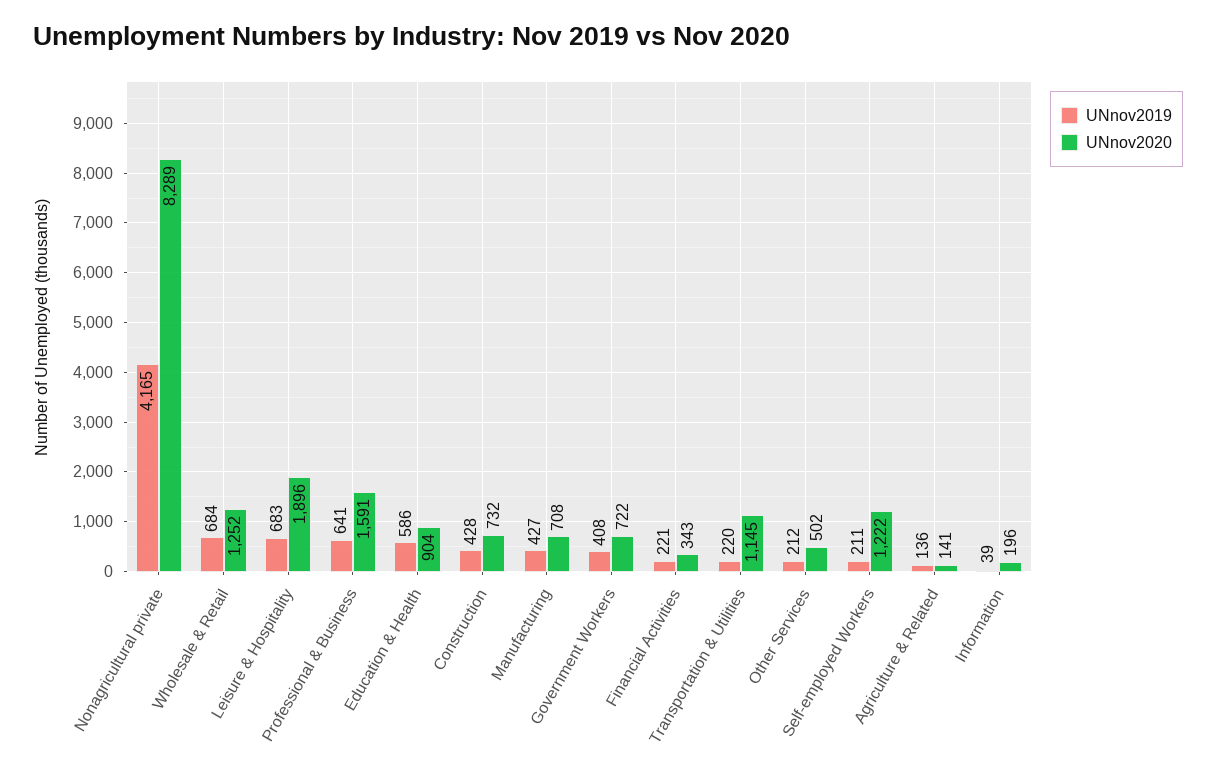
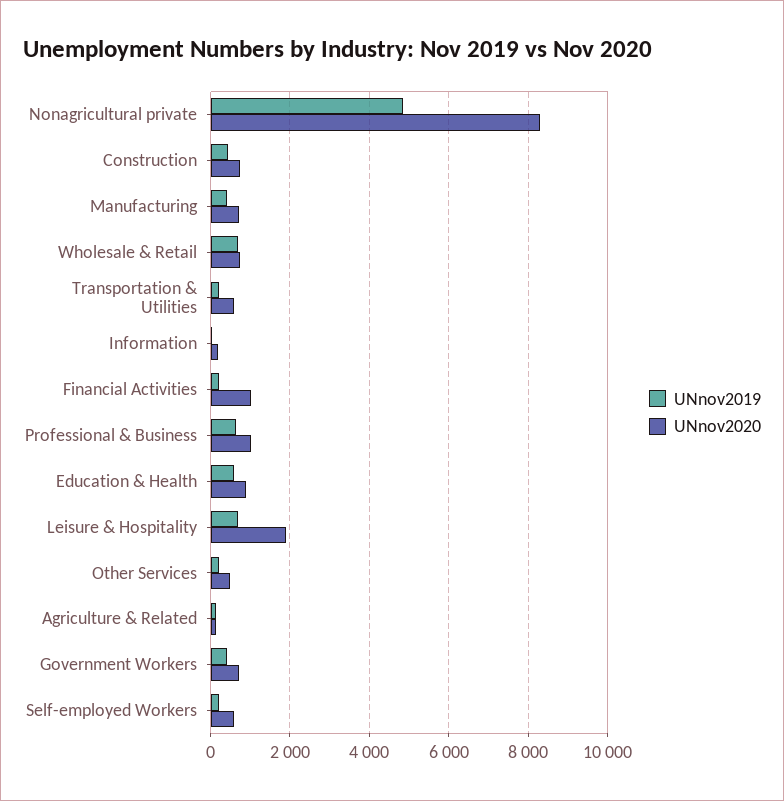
UNnov2019, Nonagricultural private: 4165 -> 4800
UNnov2020, Wholesale & Retail: 1252 -> 800
UNnov2020, Professional & Business: 1591 -> 1000
UNnov2020, Financial Activities: 343 -> 1000
UNnov2020, Transportation & Utilities: 1145 -> 600
UNnov2020, Self-employed Workers: 1222 -> 600

